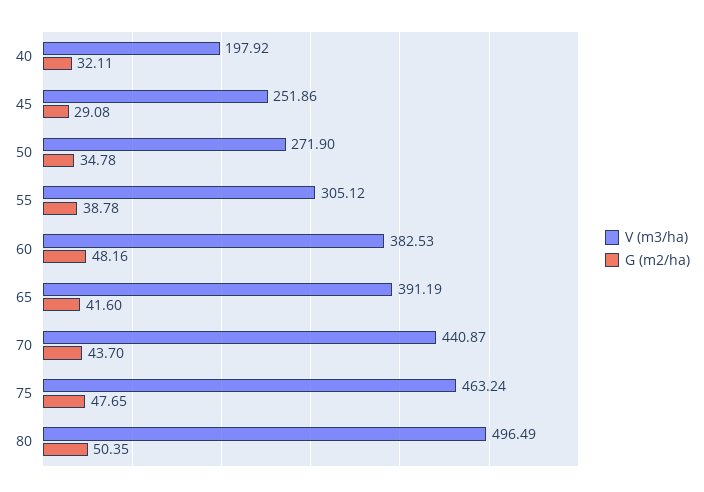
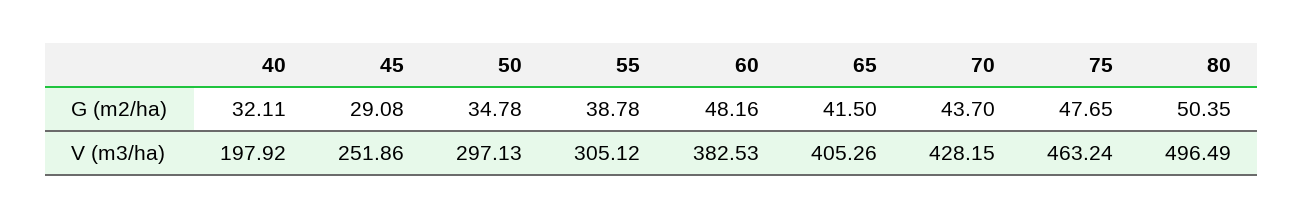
V (m3/ha), 50: 271.9 -> 297.13
V (m3/ha), 65: 391.19 -> 405.26
G (m2/ha), 65: 41.6 -> 41.5
V (m3/ha), 70: 440.87 -> 428.15

